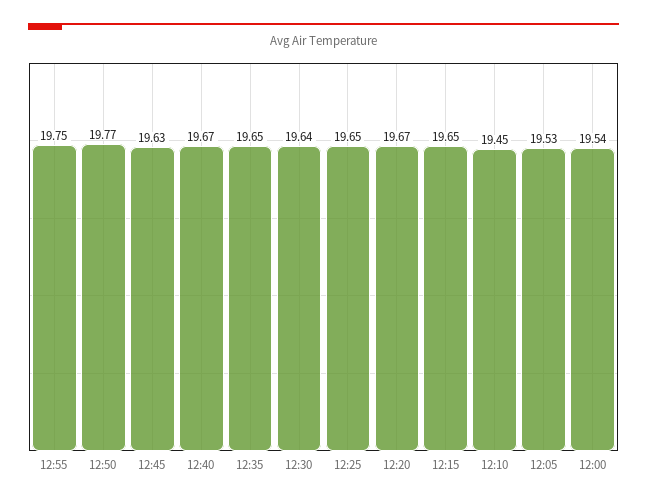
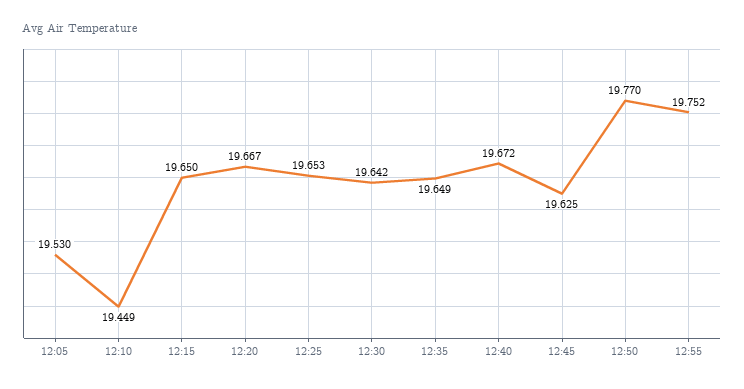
12:00: 19.54 -> none

